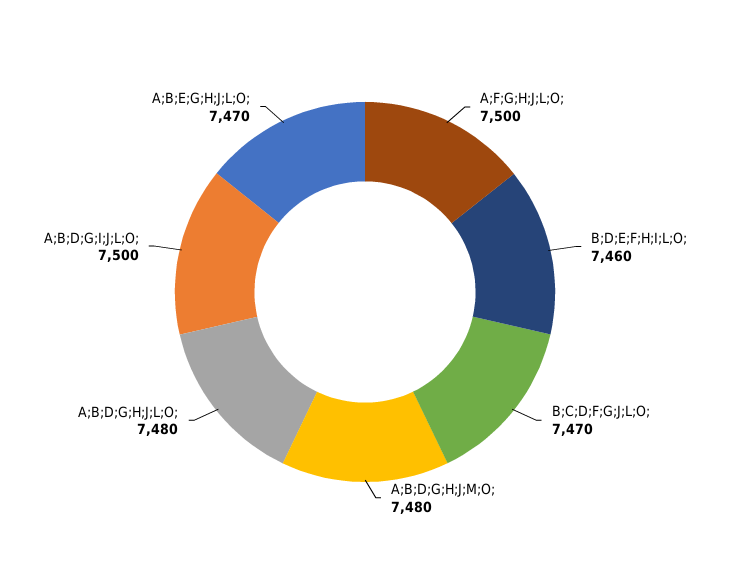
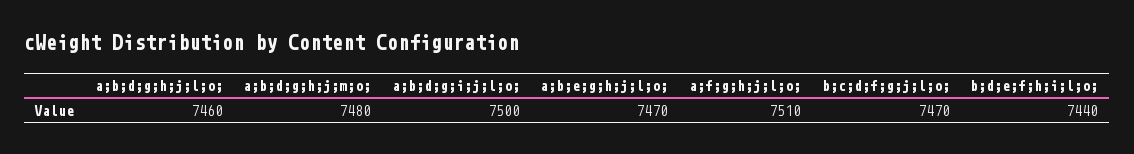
A;F;G;H;J;L;O;: 7500 -> 7510
B;D;E;F;H;I;L;O;: 7460 -> 7440
A;B;D;G;H;J;L;O;: 7480 -> 7460

